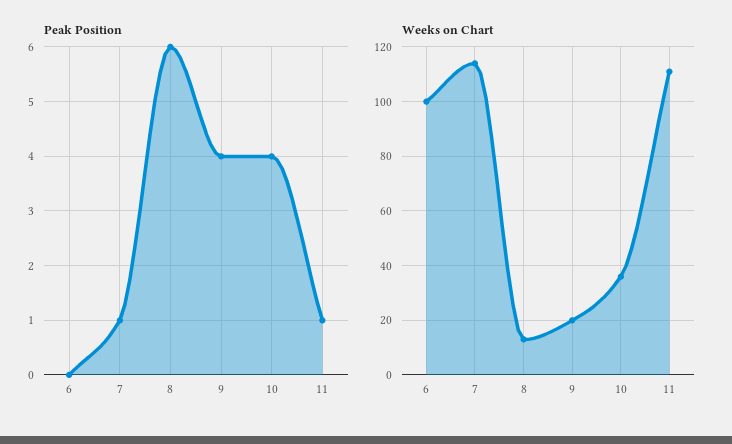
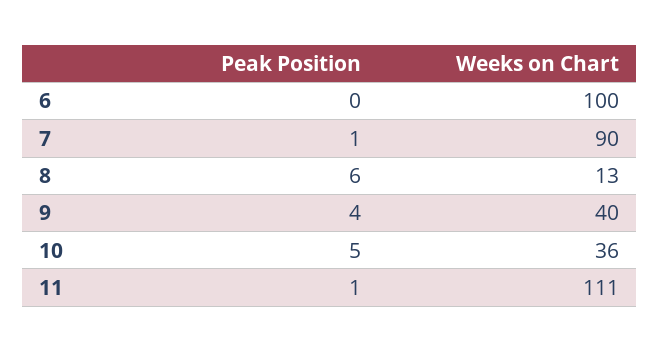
Peak Position, 10: 4 -> 5
Weeks on Chart, 7: 115 -> 90
Weeks on Chart, 9: 20 -> 40

